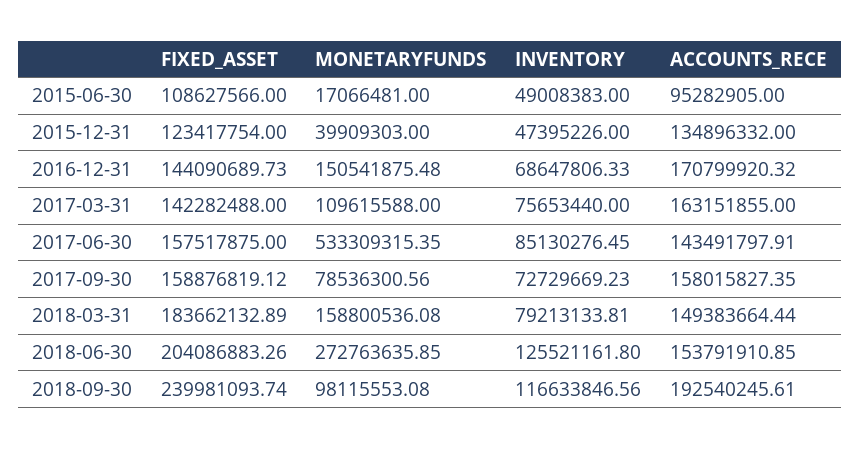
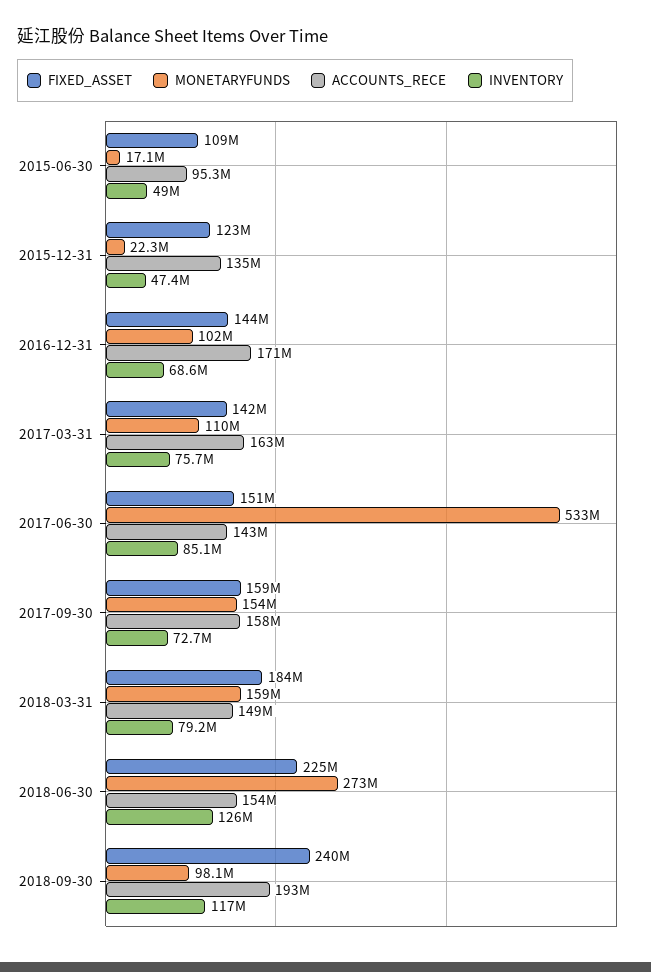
MONETARYFUNDS, 2015-12-31: 39909303 -> 22300000
MONETARYFUNDS, 2016-12-31: 150541875.48 -> 102000000
FIXED_ASSET, 2017-06-30: 157517875 -> 151000000
MONETARYFUNDS, 2017-09-30: 78536300.56 -> 154000000
FIXED_ASSET, 2018-06-30: 204086883.26 -> 225000000

